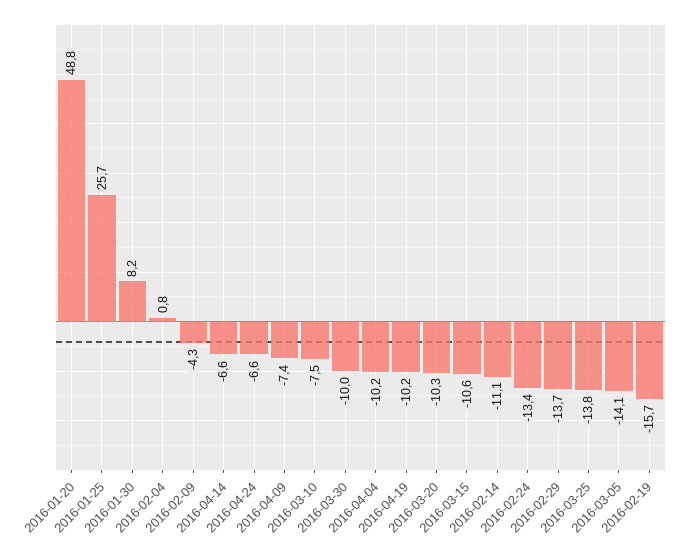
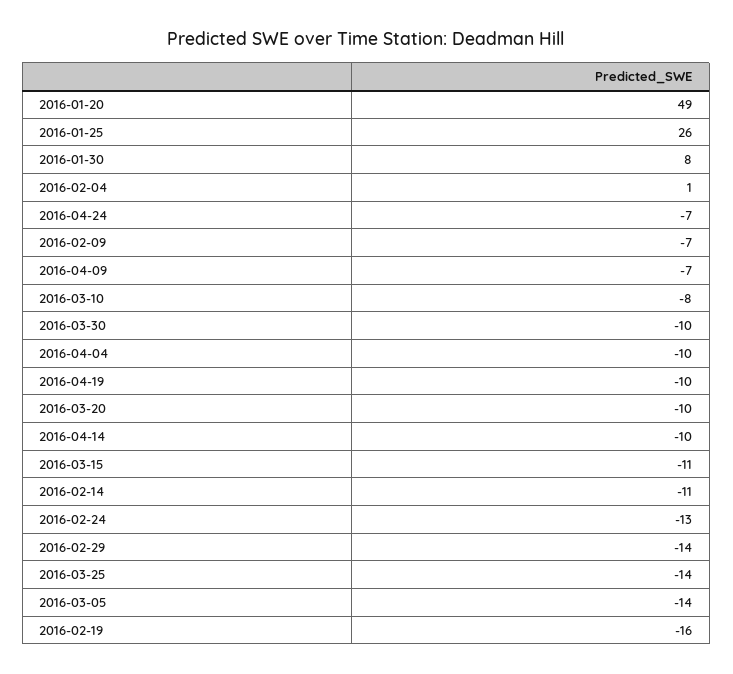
2016-02-09: -4.3 -> -7
2016-04-14: -6.6 -> -10

